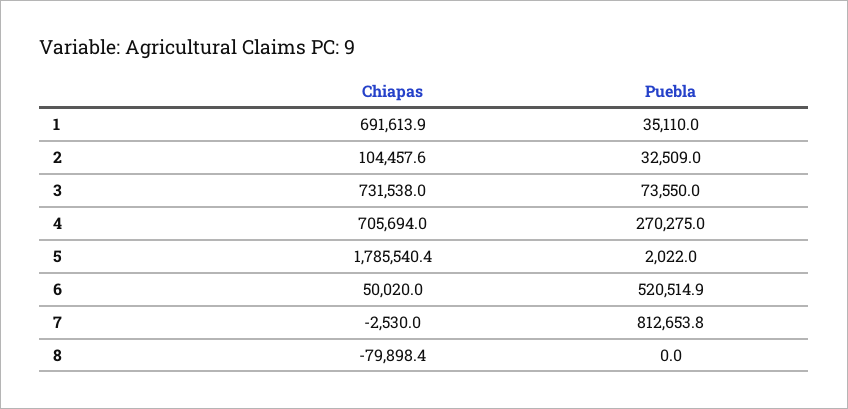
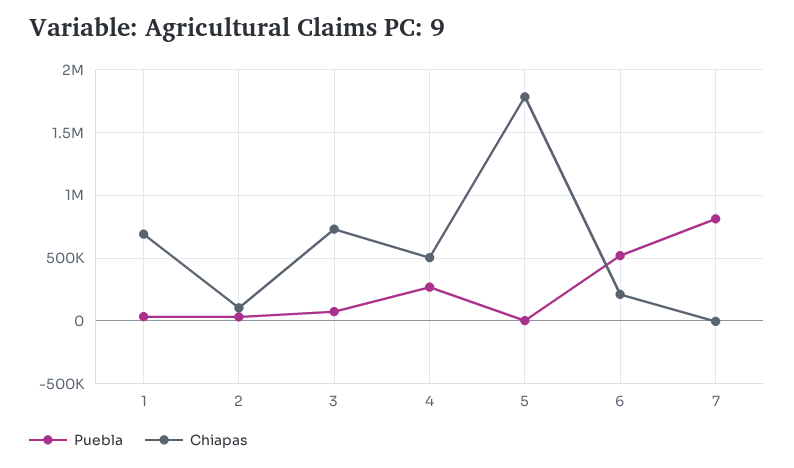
Chiapas, 4: 705694 -> 500000
Chiapas, 6: 50020 -> 200000
Chiapas, 8: -79898.4 -> none
Puebla, 8: 0 -> none

